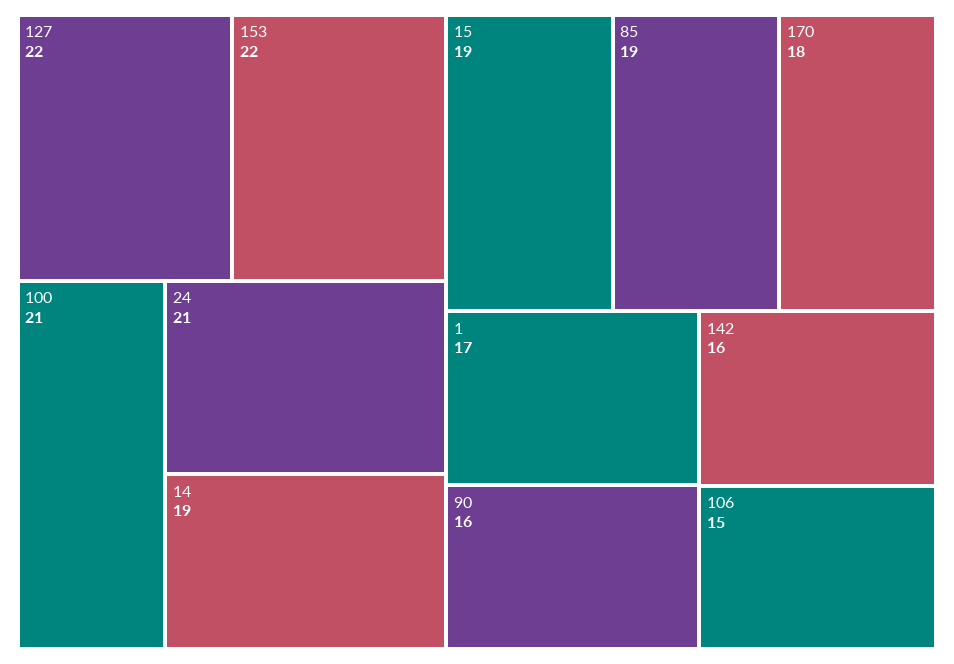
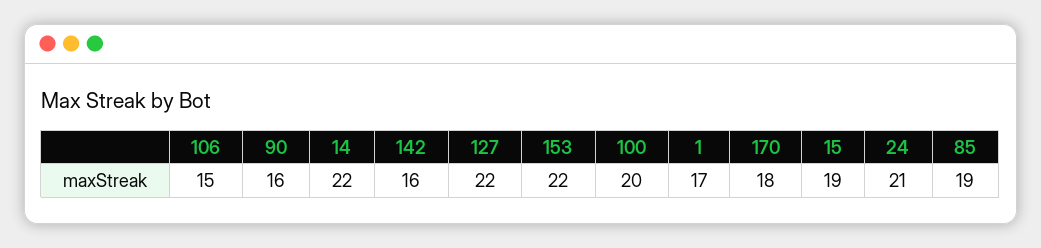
100: 21 -> 20
14: 19 -> 22

